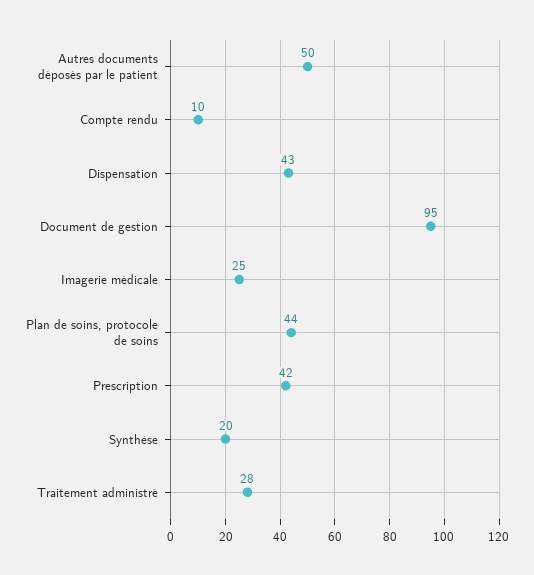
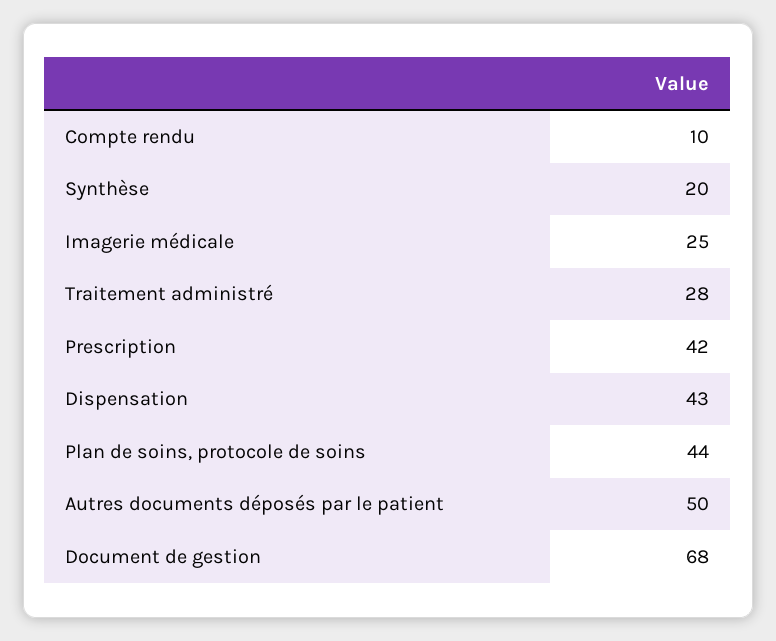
Document de gestion: 95 -> 68

